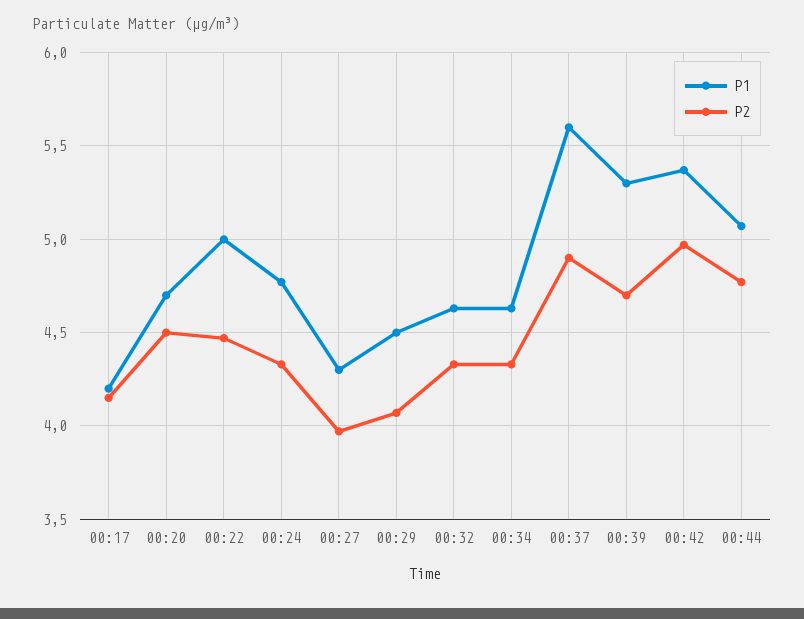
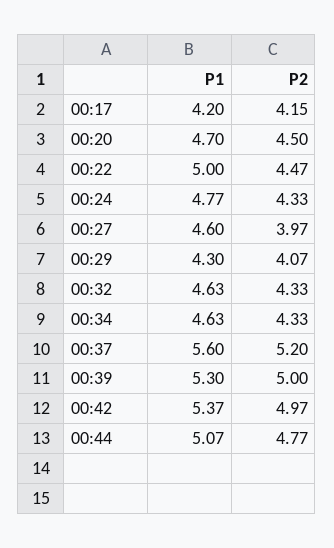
P1, 00:27: 4.3 -> 4.6
P1, 00:29: 4.5 -> 4.3
P2, 00:37: 4.9 -> 5.2
P2, 00:39: 4.7 -> 5

